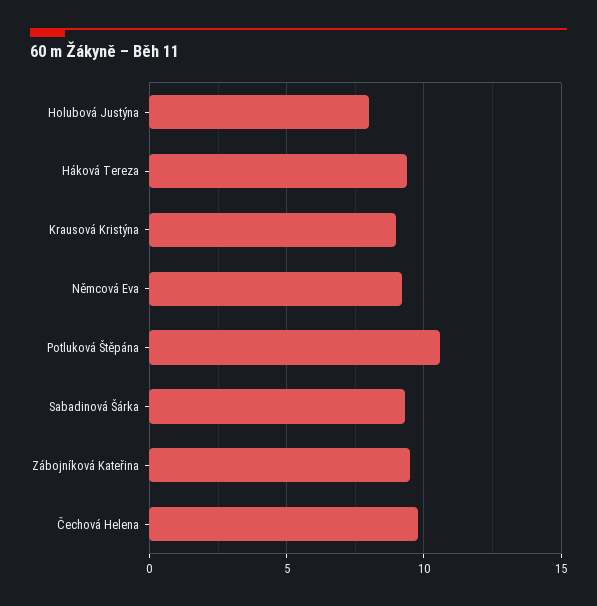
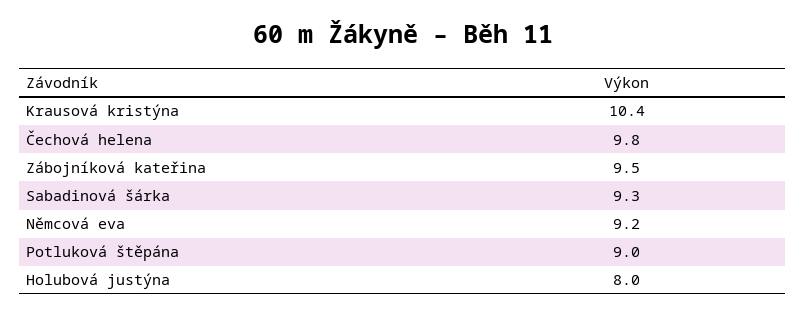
Háková Tereza: 9.5 -> none
Krausová Kristýna: 9 -> 10.4
Potluková Štěpána: 10.5 -> 9

